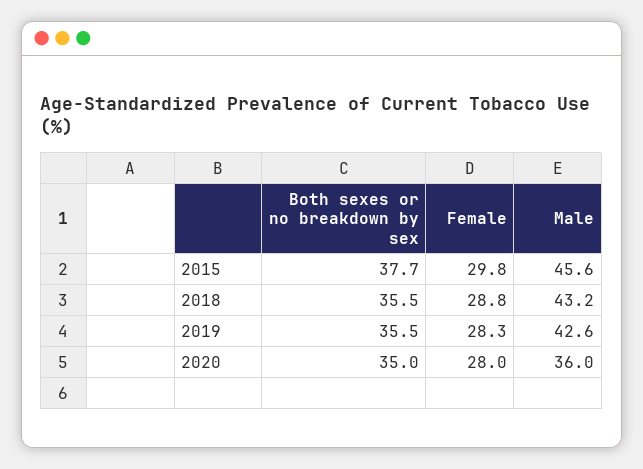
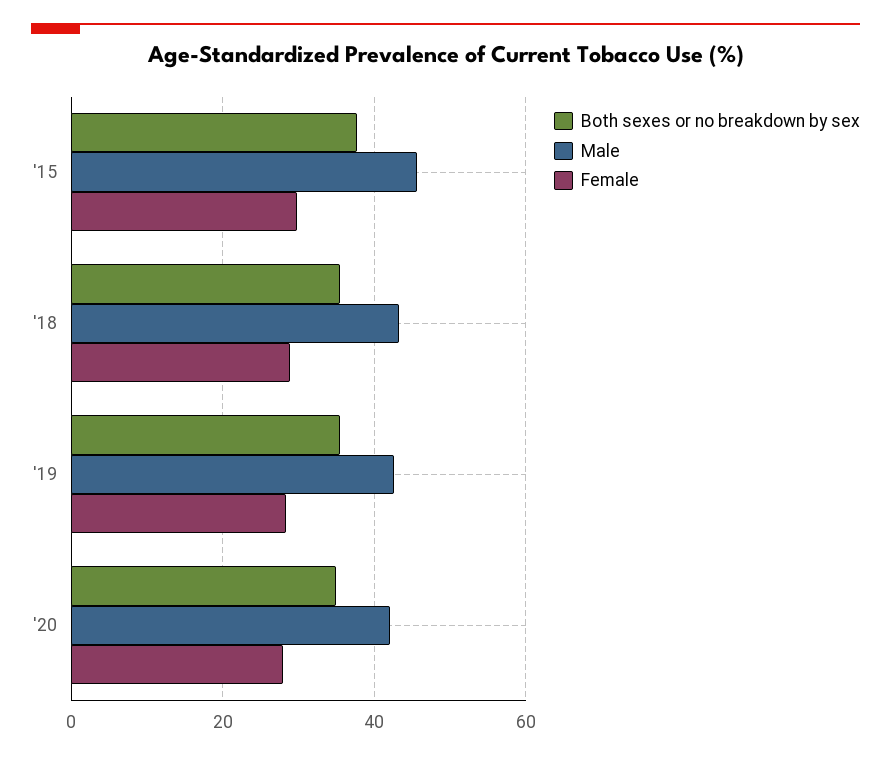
Male, 2020: 36 -> 42

